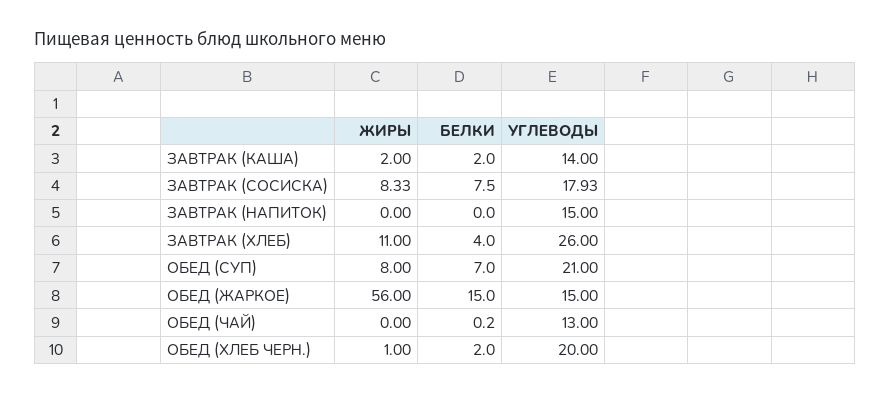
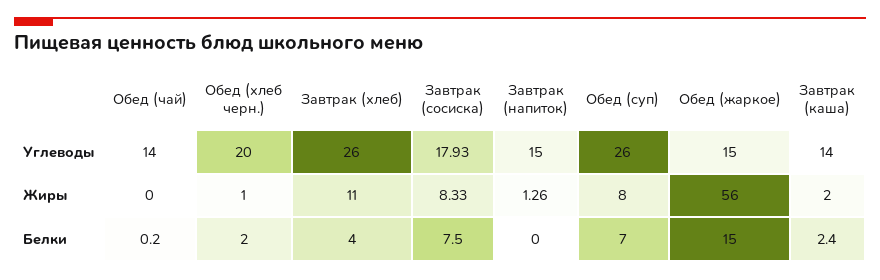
БЕЛКИ, ЗАВТРАК (КАША): 2 -> 2.4
ЖИРЫ, ЗАВТРАК (НАПИТОК): 0 -> 1.26
УГЛЕВОДЫ, ОБЕД (СУП): 21 -> 26
УГЛЕВОДЫ, ОБЕД (ЧАЙ): 13 -> 14

